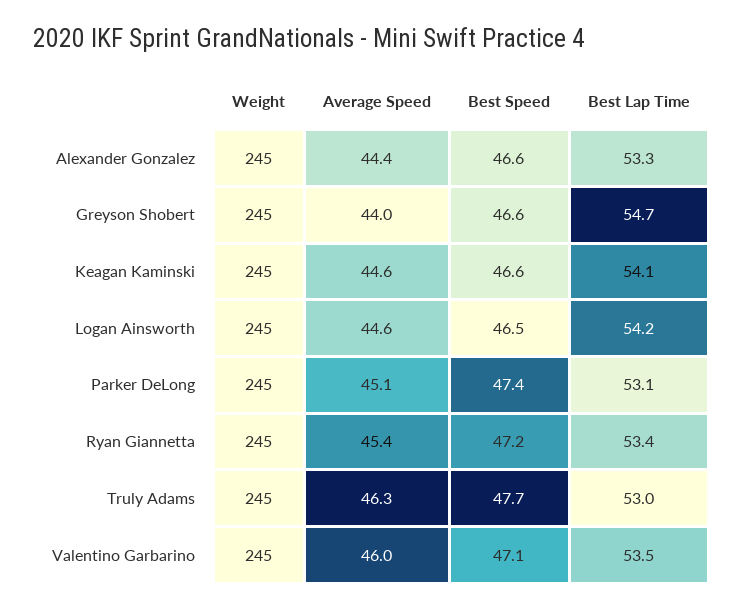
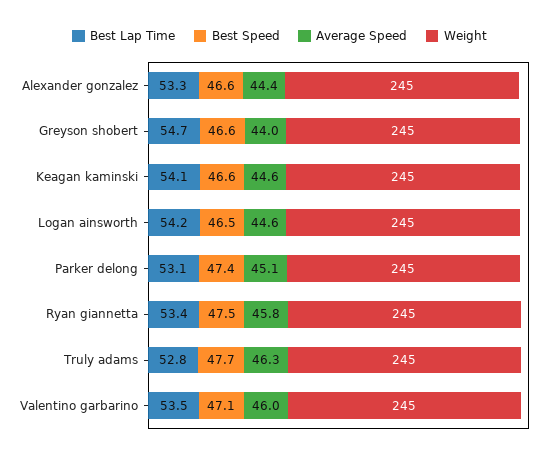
Average Speed, Ryan Giannetta: 45.4 -> 45.8
Best Speed, Ryan Giannetta: 47.2 -> 47.5
Best Lap Time, Truly Adams: 53 -> 52.8

